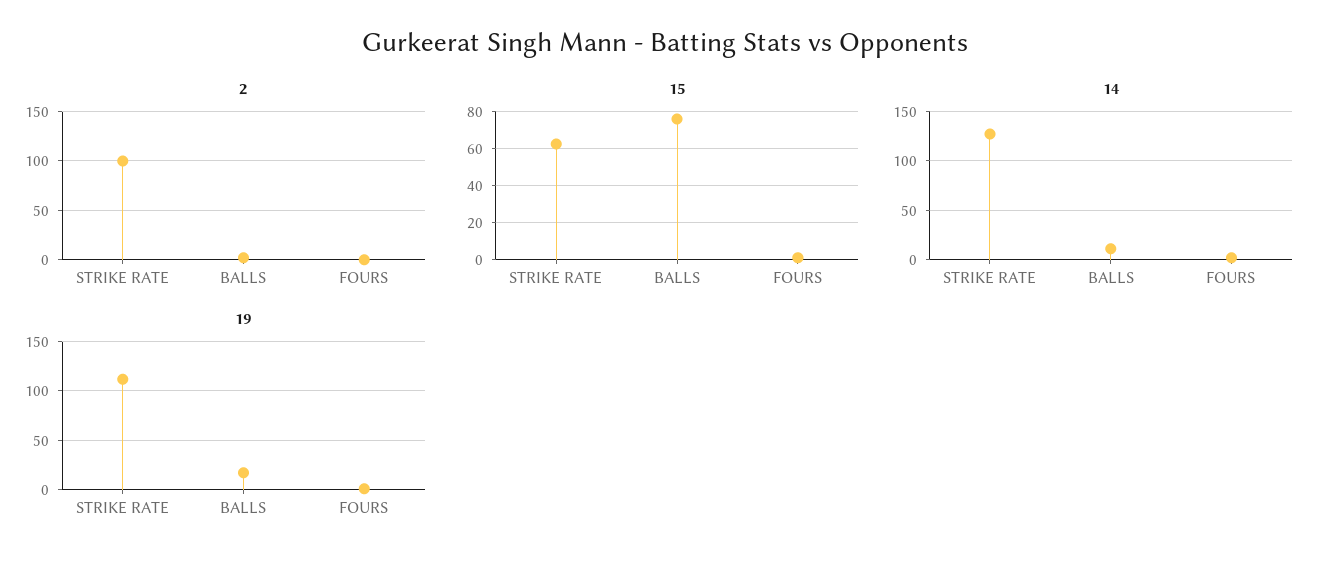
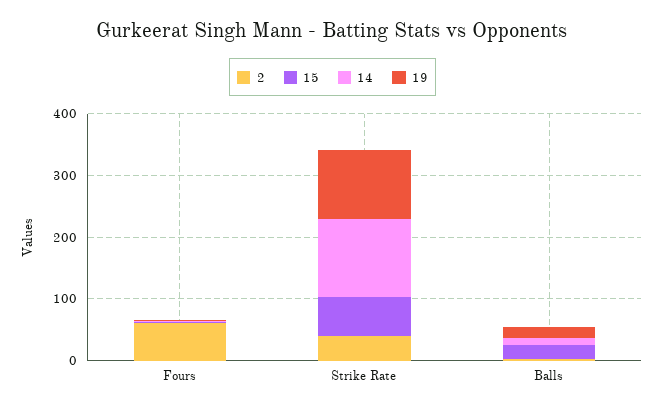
2, STRIKE RATE: 100 -> 40
2, FOURS: 0 -> 60
15, BALLS: 75 -> 20

